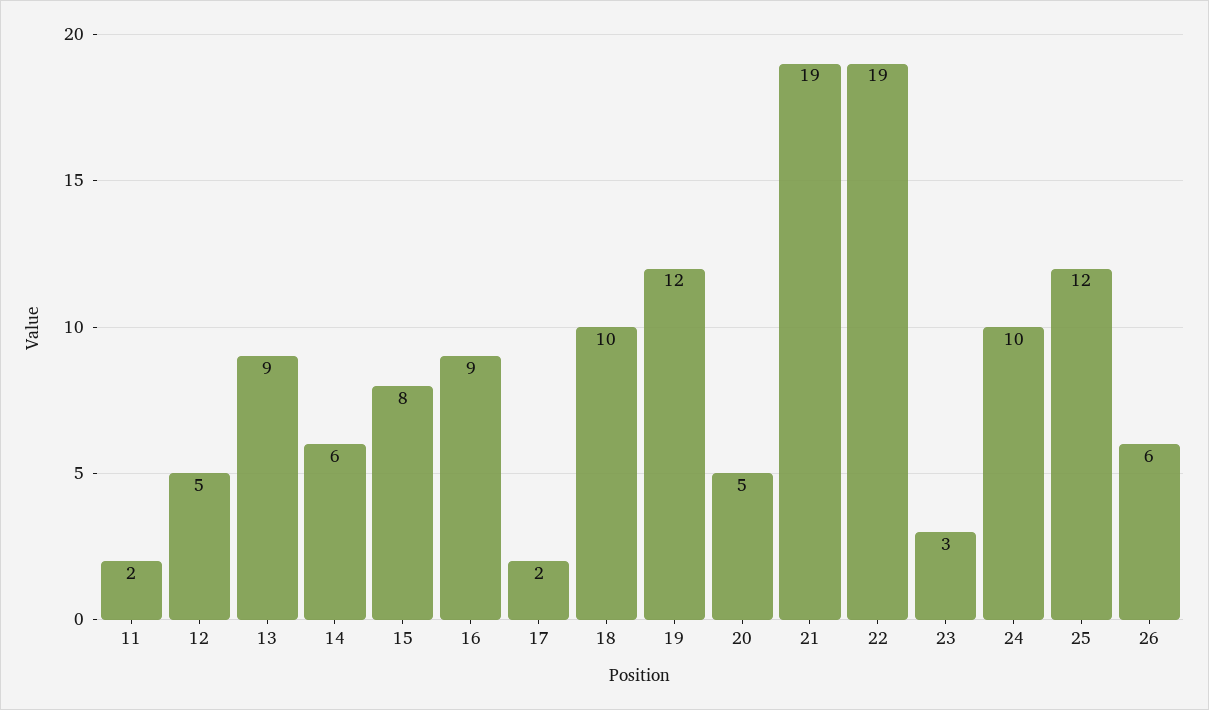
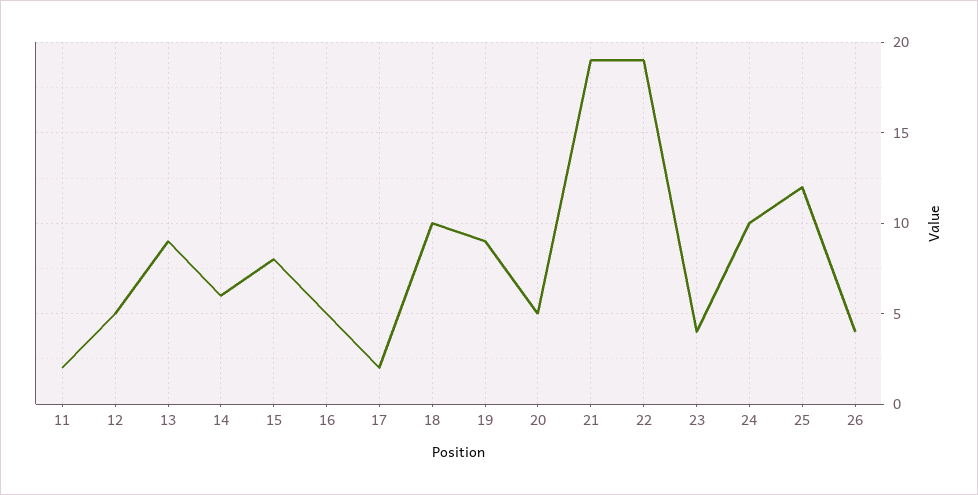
16: 9 -> 5
19: 12 -> 9
23: 3 -> 4
26: 6 -> 4

